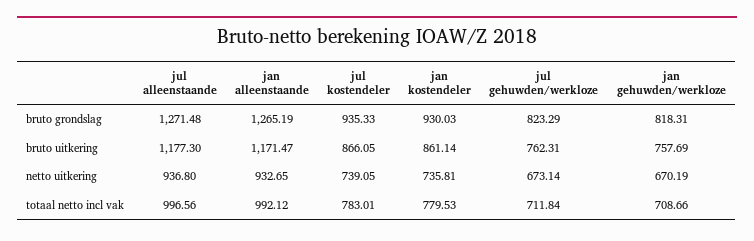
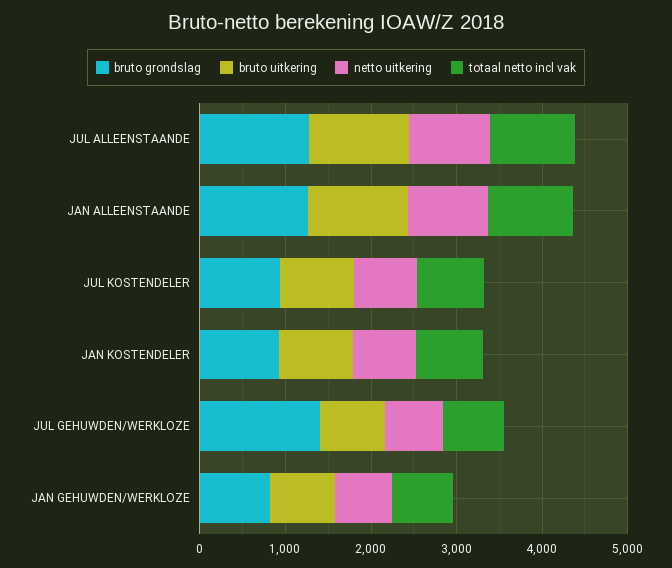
bruto grondslag, jul gehuwden/werkloze: 823.29 -> 1400

